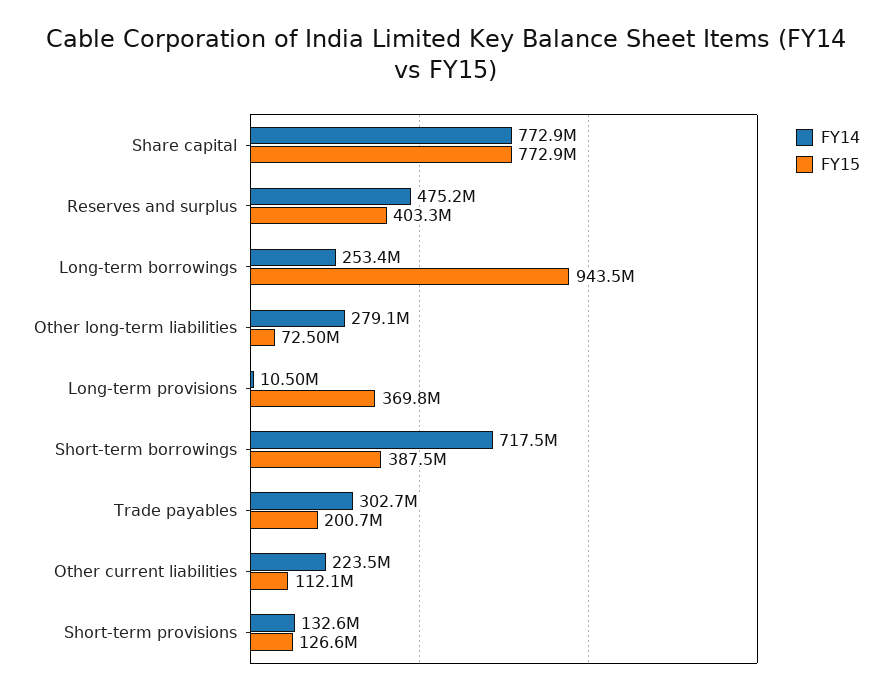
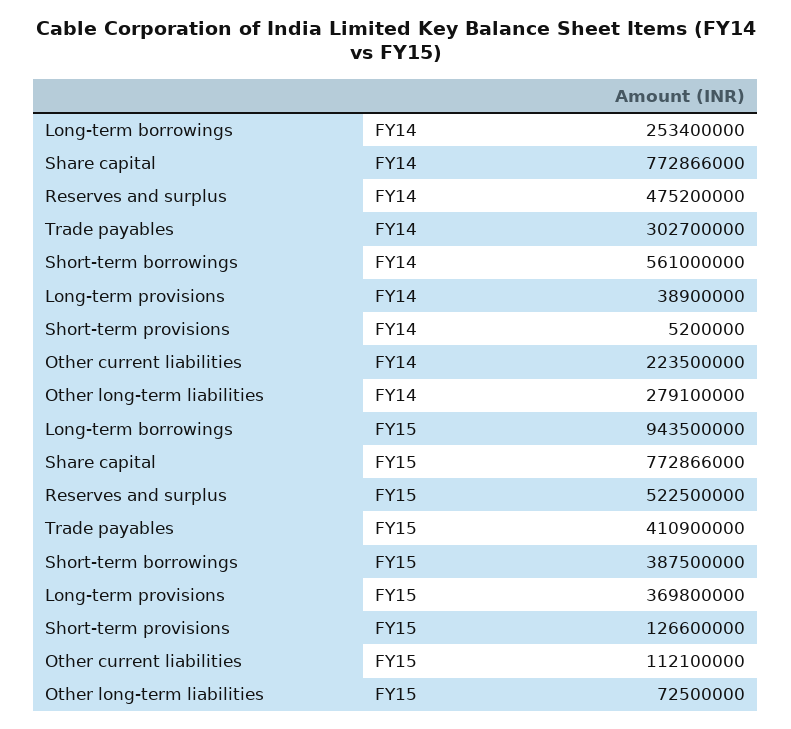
FY15, Reserves and surplus: 403300000 -> 522500000
FY14, Long-term provisions: 10500000 -> 38900000
FY14, Short-term borrowings: 717500000 -> 561000000
FY15, Trade payables: 200700000 -> 410900000
FY14, Short-term provisions: 132600000 -> 5200000

